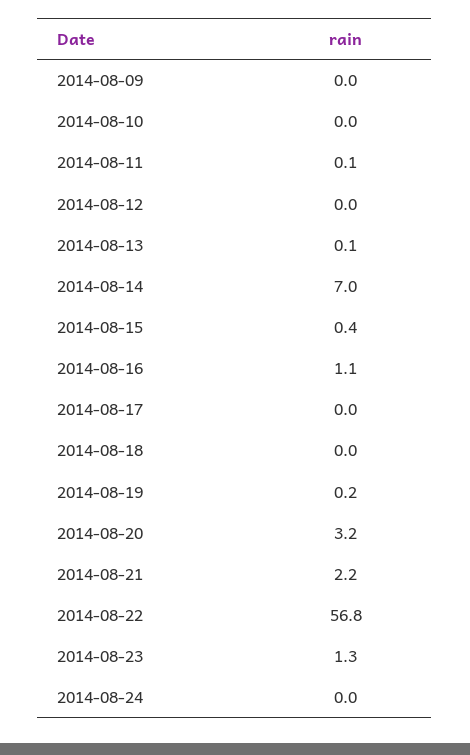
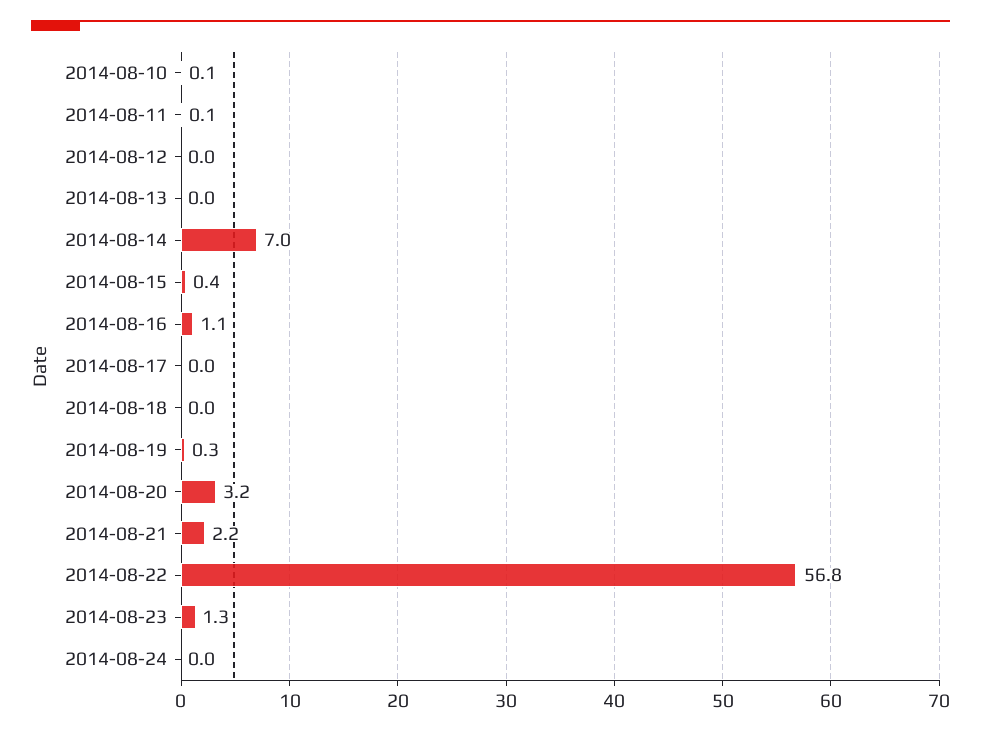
2014-08-09: 0 -> none
2014-08-10: 0 -> 0.1
2014-08-13: 0.1 -> 0
2014-08-19: 0.2 -> 0.3

